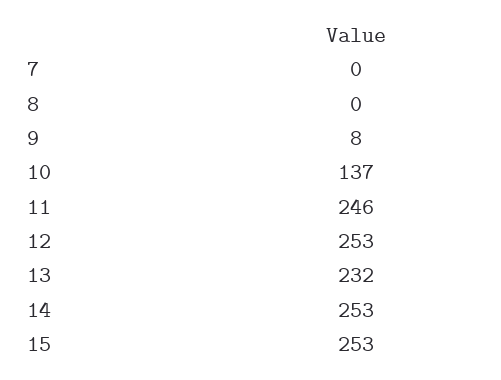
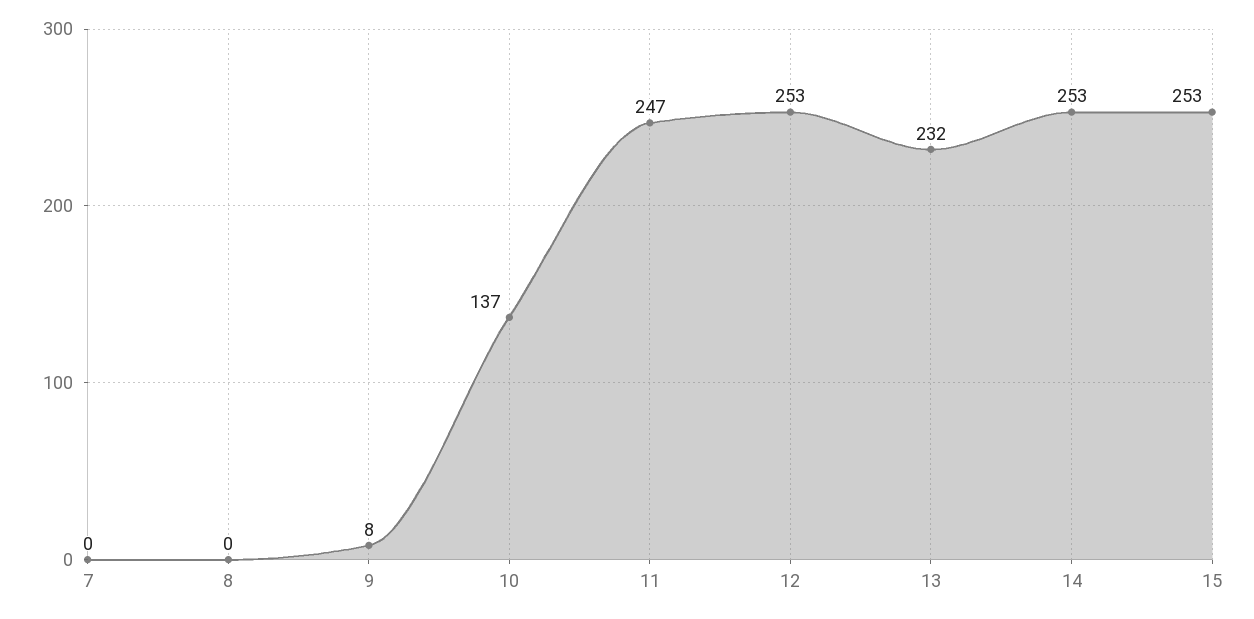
11: 246 -> 247

